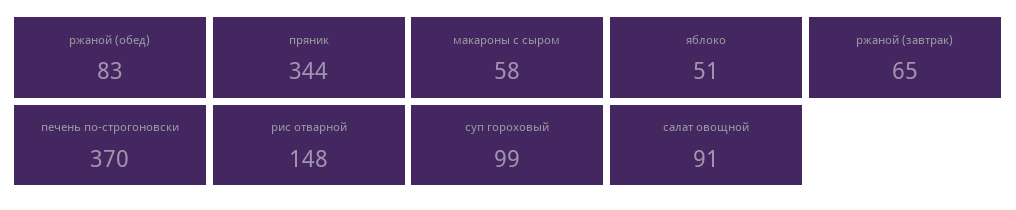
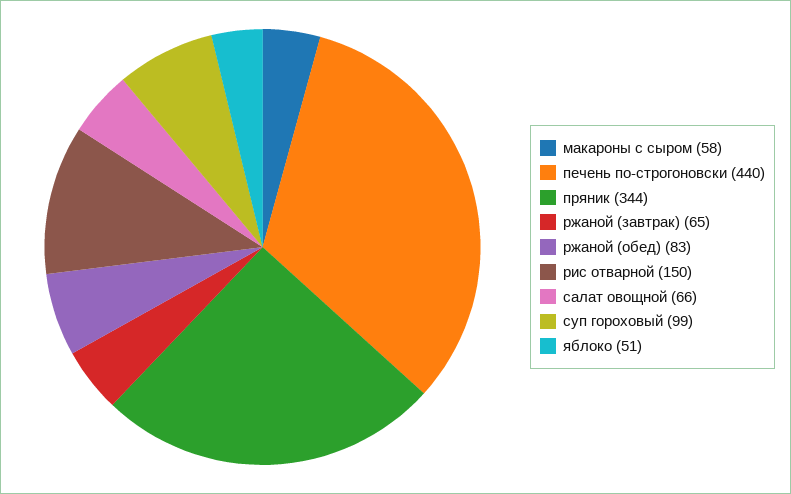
печень по-строгоновски: 370 -> 440
рис отварной: 148 -> 150
салат овощной: 91 -> 66

